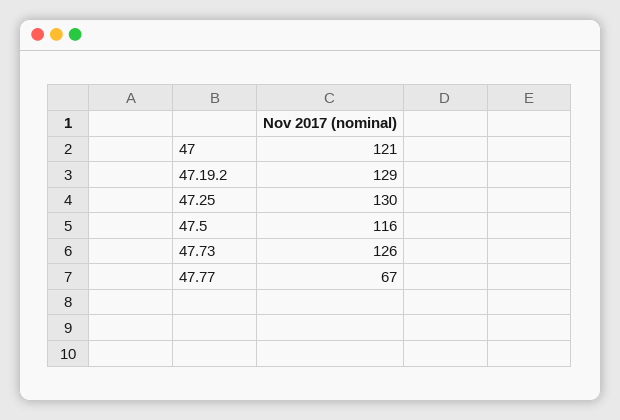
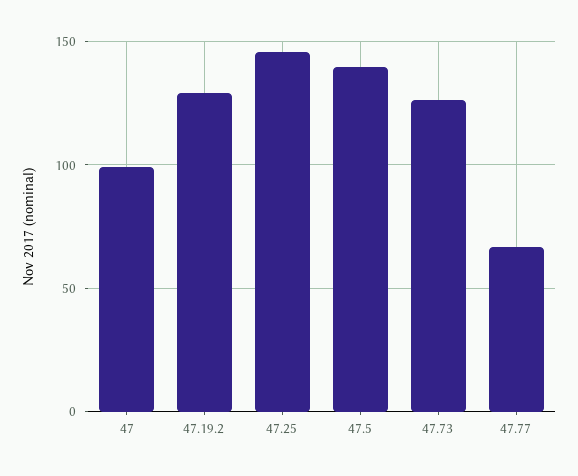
47: 121 -> 100
47.25: 130 -> 145
47.5: 116 -> 140

